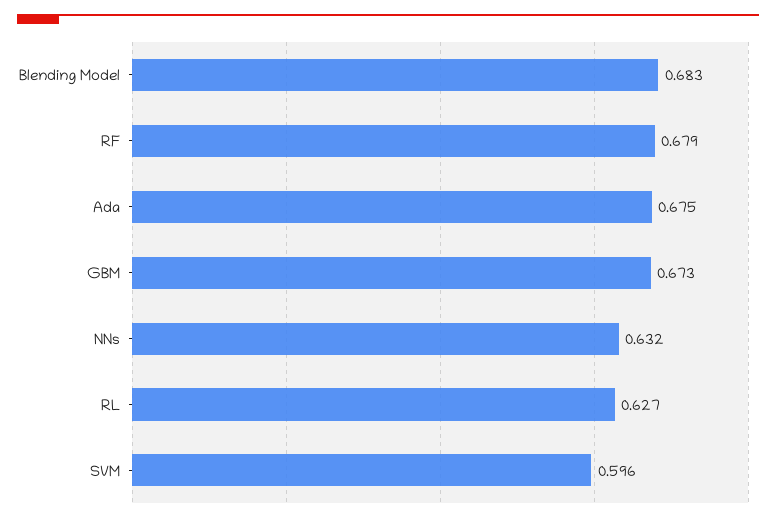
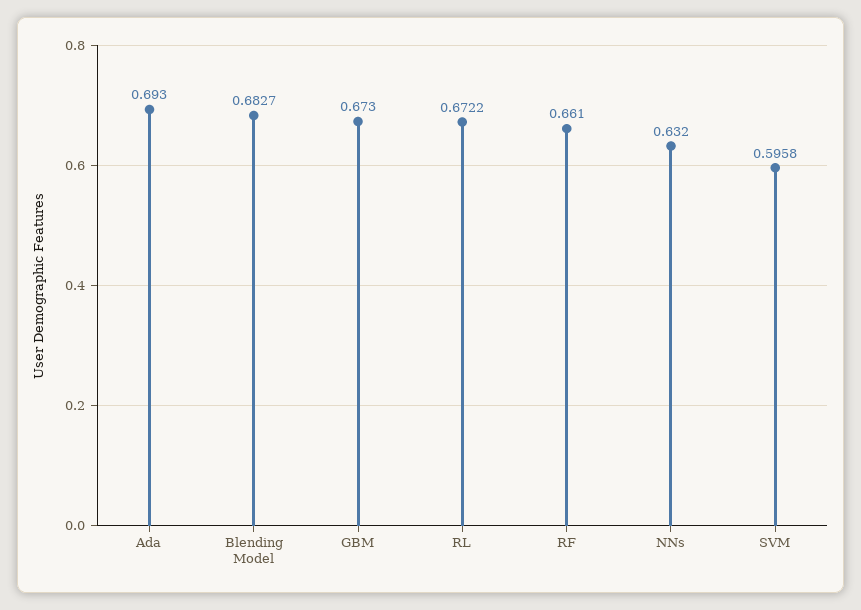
RF: 0.679 -> 0.661
Ada: 0.675 -> 0.693
RL: 0.627 -> 0.6722

